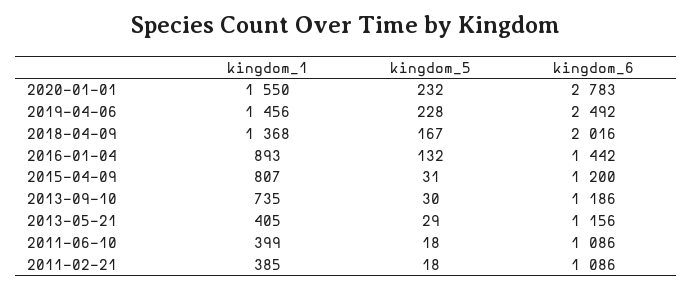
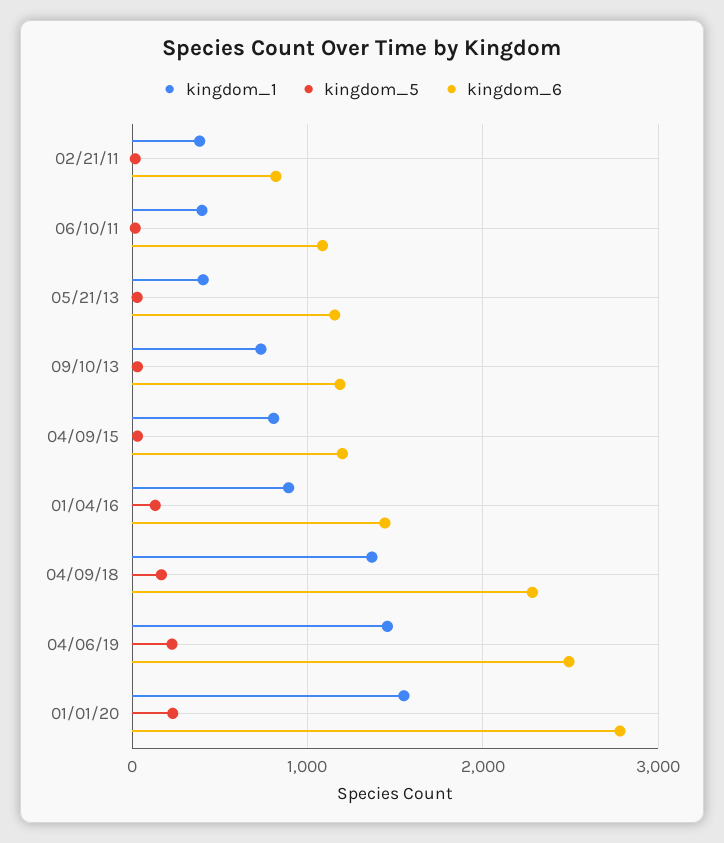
kingdom_6, 2018-04-09: 2016 -> 2300
kingdom_6, 2011-02-21: 1086 -> 800

